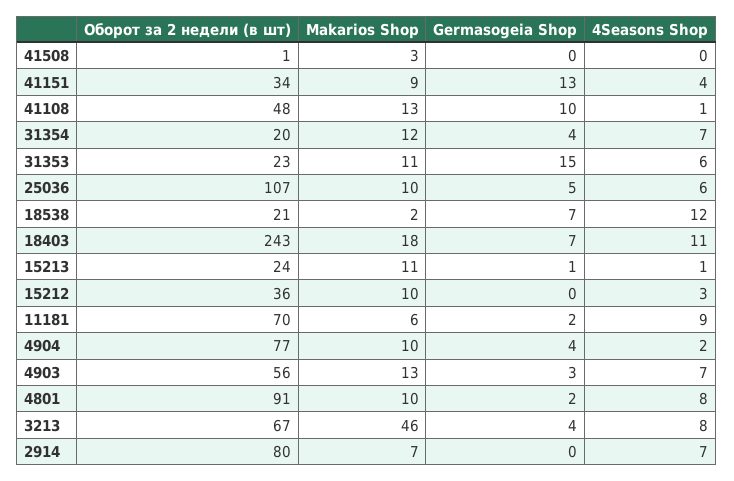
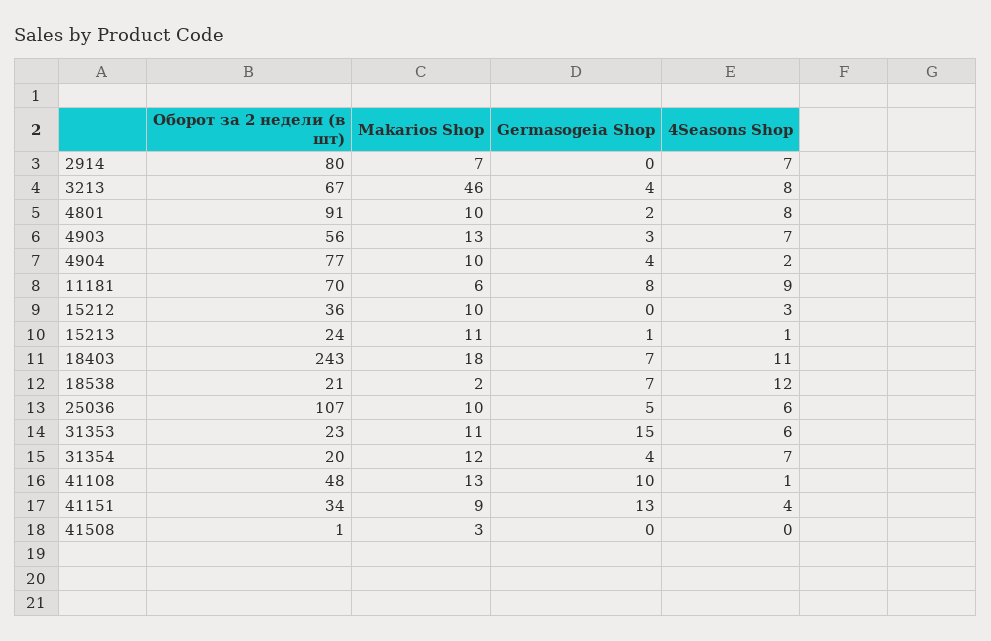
Germasogeia Shop, 11181: 2 -> 8

